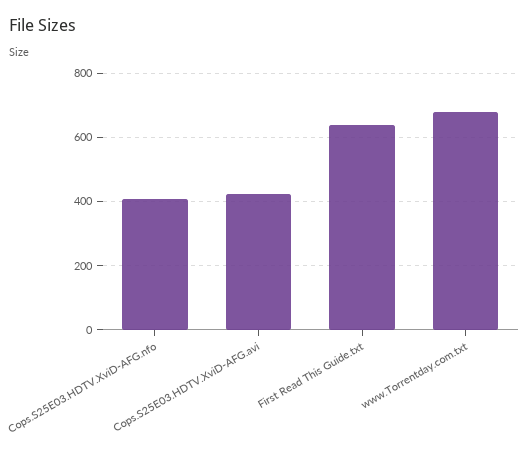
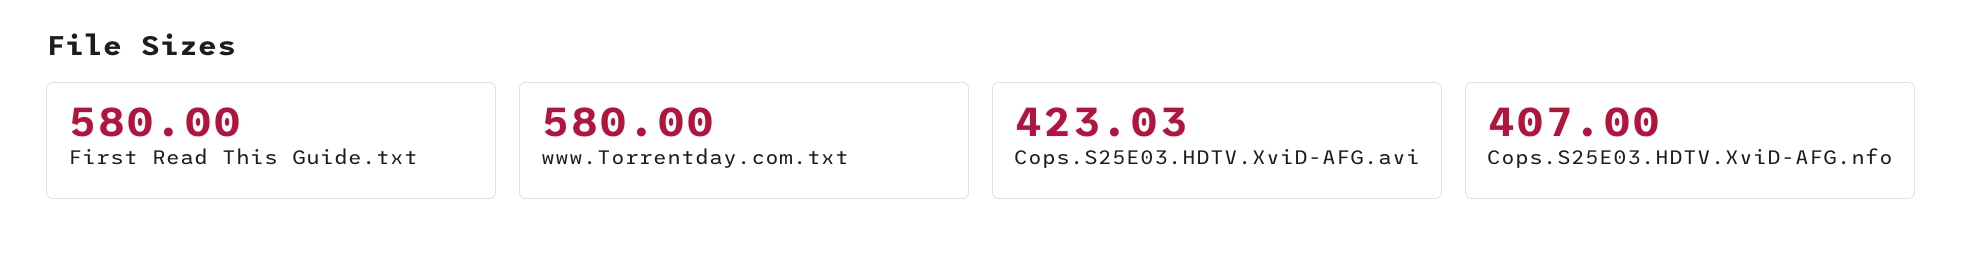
First Read This Guide.txt: 640 -> 580
www.Torrentday.com.txt: 680 -> 580

